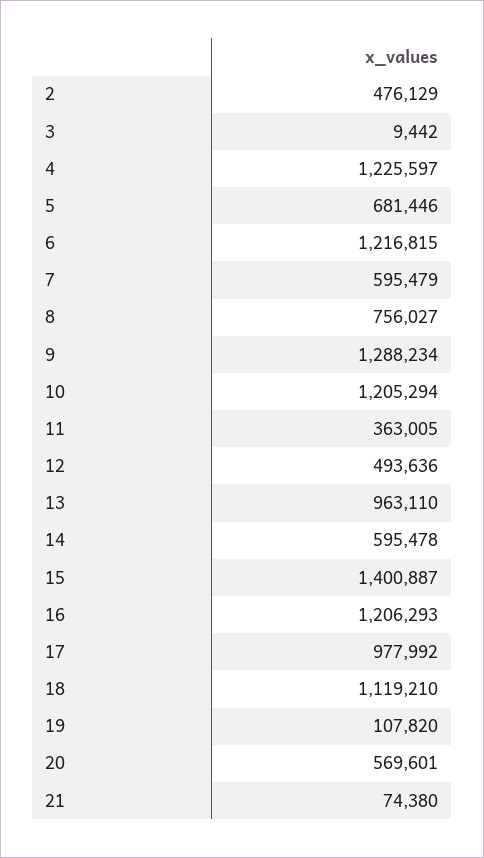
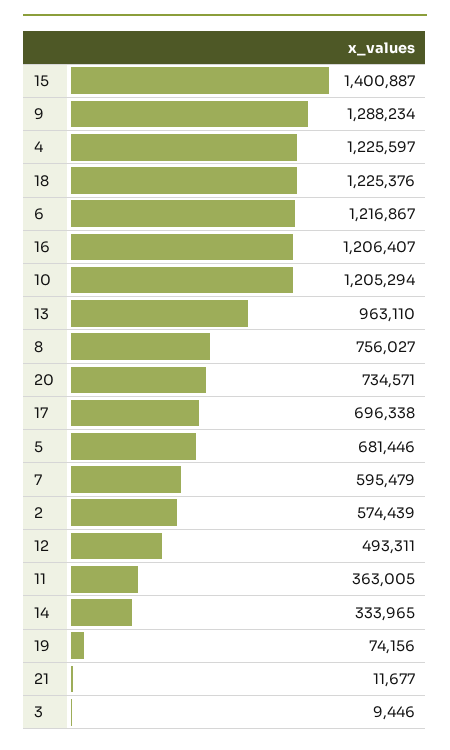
2: 476129 -> 574439
3: 9442 -> 9446
6: 1216815 -> 1216867
12: 493636 -> 493311
14: 595478 -> 333965
16: 1206293 -> 1206407
17: 977992 -> 696338
18: 1119210 -> 1225376
19: 107820 -> 74156
20: 569601 -> 734571
21: 74380 -> 11677

